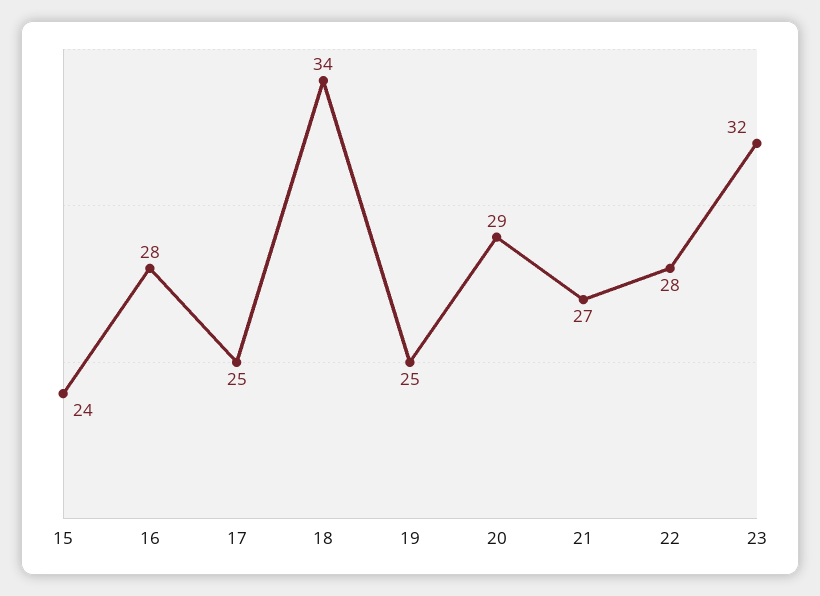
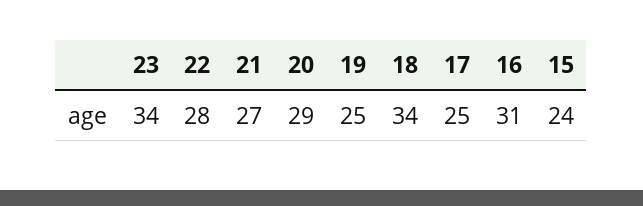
16: 28 -> 31
23: 32 -> 34

